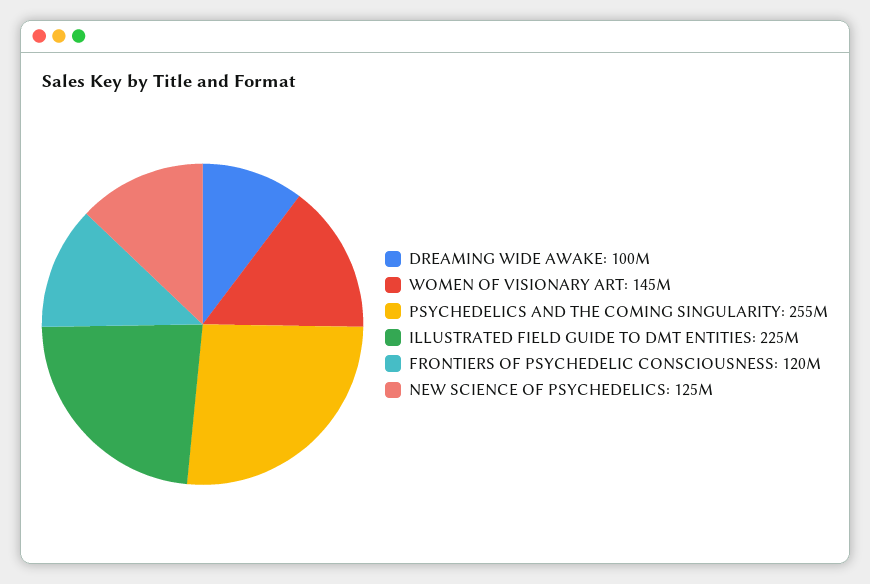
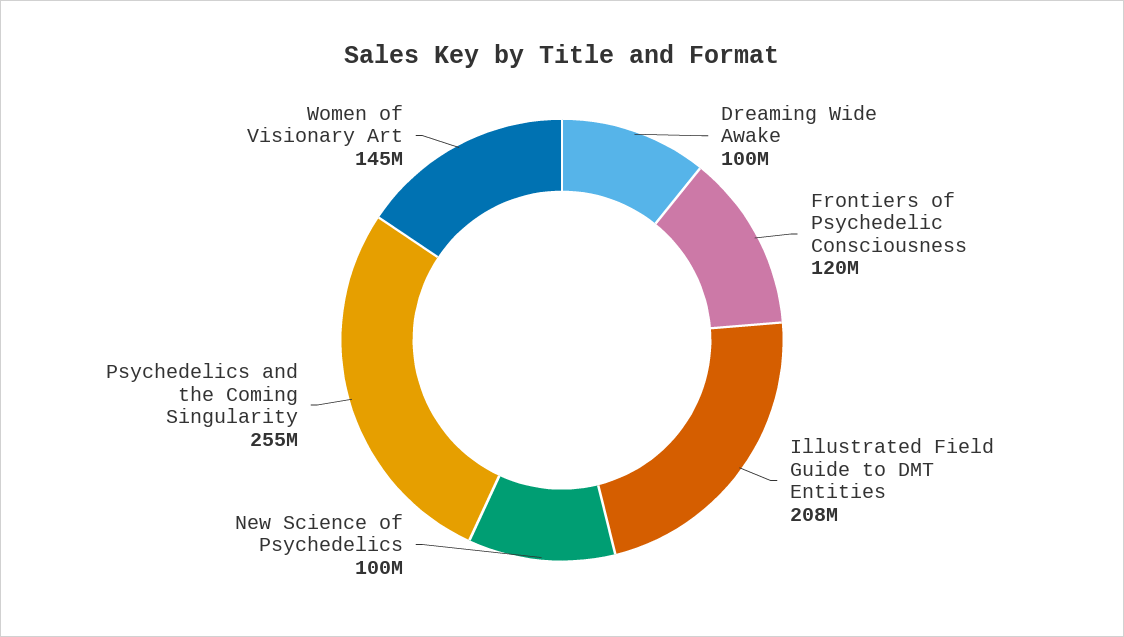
ILLUSTRATED FIELD GUIDE TO DMT ENTITIES: 225000000 -> 208000000
NEW SCIENCE OF PSYCHEDELICS: 125000000 -> 100000000

